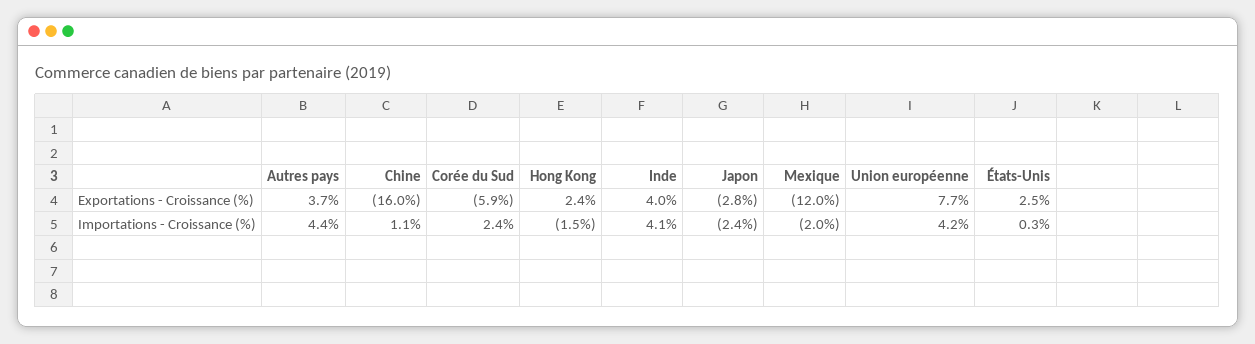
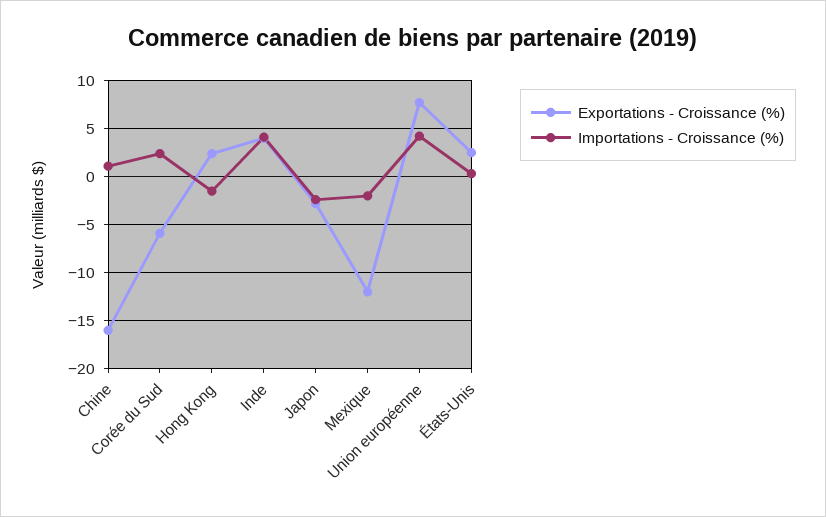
Exportations - Croissance (%), Autres pays: 3.7 -> none
Importations - Croissance (%), Autres pays: 4.4 -> none

